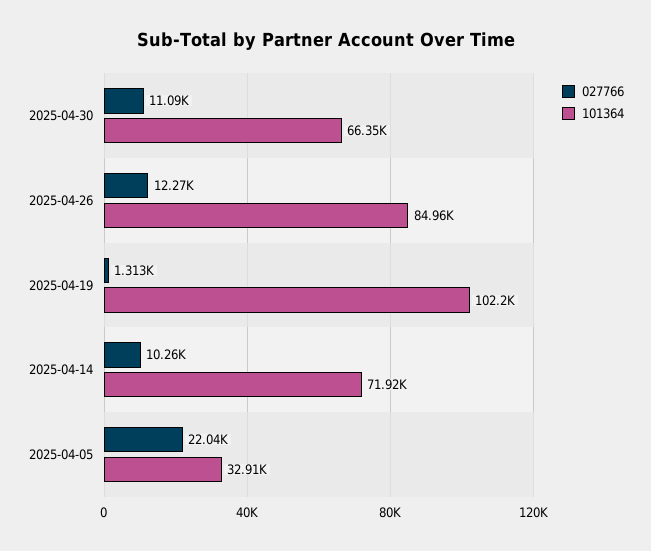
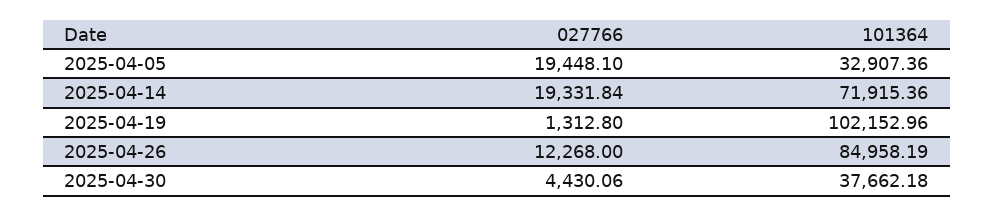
027766, 2025-04-30: 11090 -> 4430.06
101364, 2025-04-30: 66350 -> 37662.18
027766, 2025-04-14: 10260 -> 19331.84
027766, 2025-04-05: 22040 -> 19448.1

